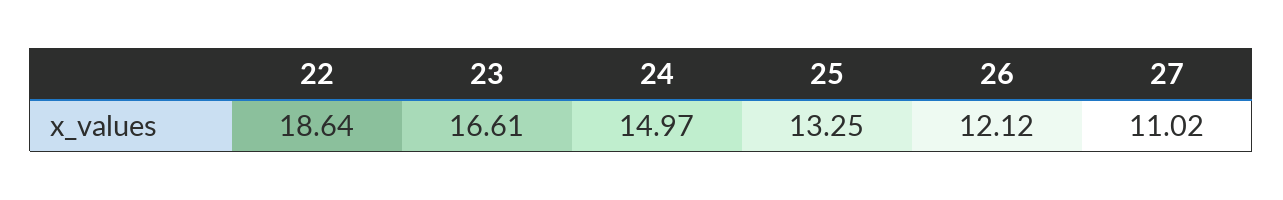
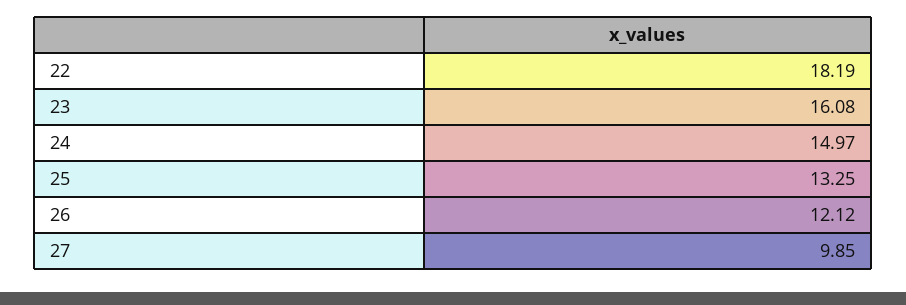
22: 18.64 -> 18.19
23: 16.61 -> 16.08
27: 11.02 -> 9.85

